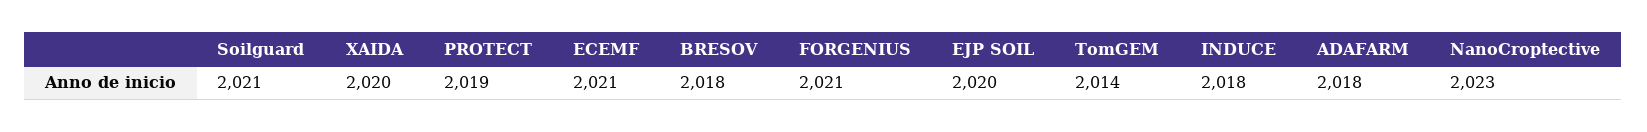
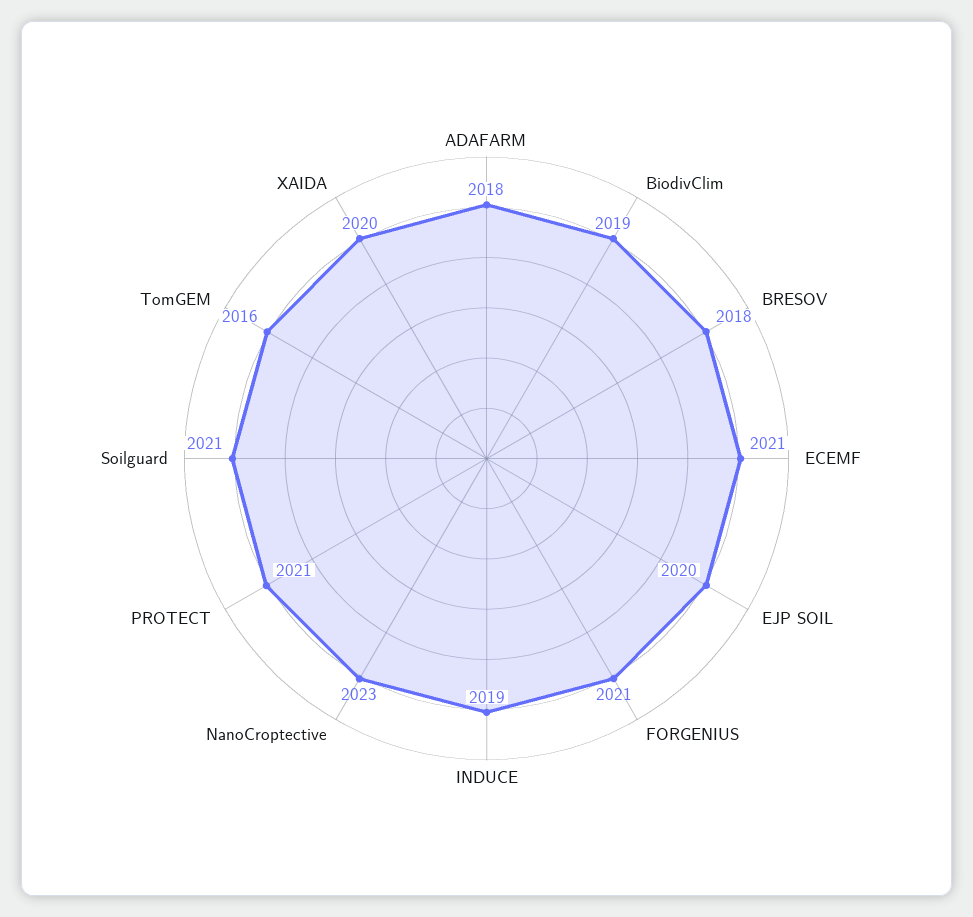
PROTECT: 2019 -> 2021
TomGEM: 2014 -> 2016
INDUCE: 2018 -> 2019
BiodivClim: none -> 2019

